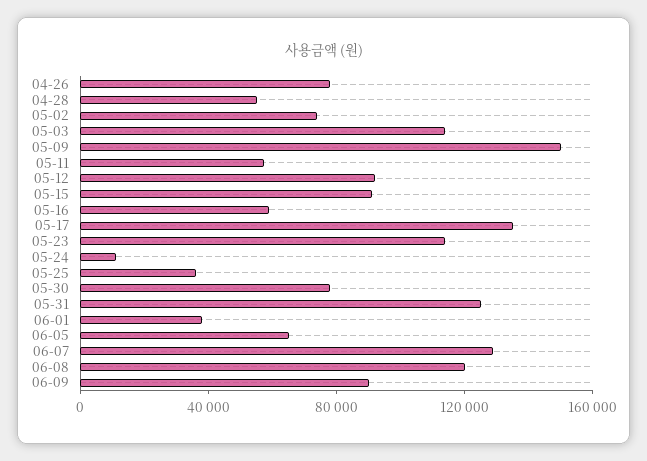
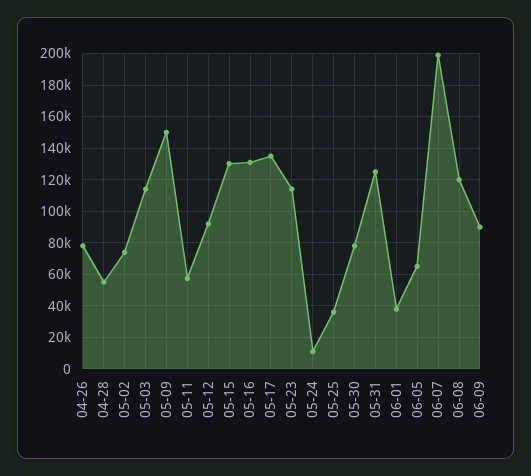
05-15: 90000 -> 130000
05-16: 60000 -> 130000
06-07: 130000 -> 200000

